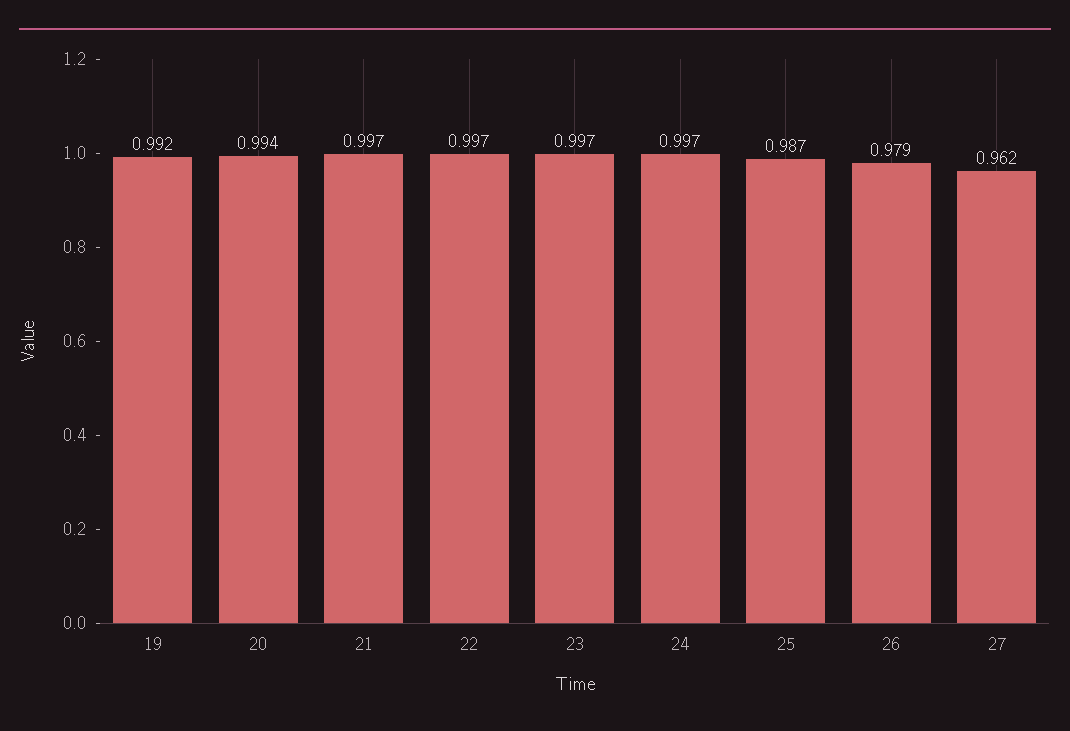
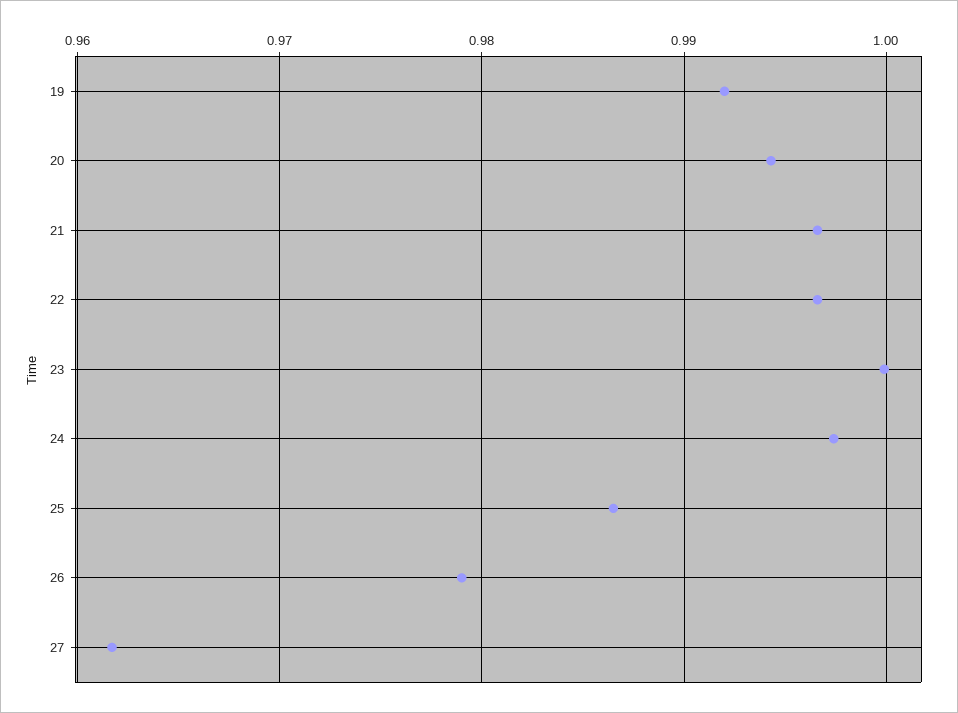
23: 0.997 -> 1

